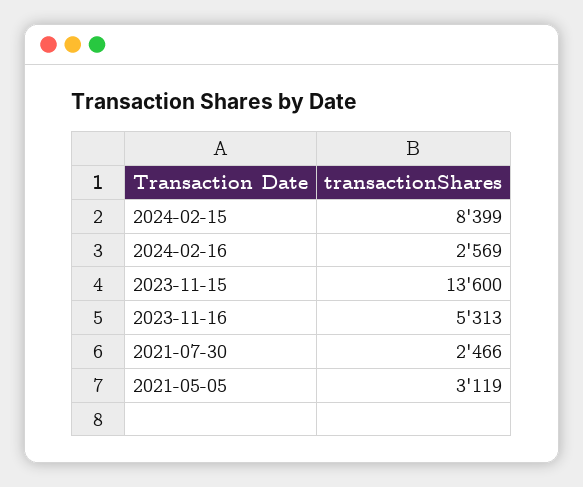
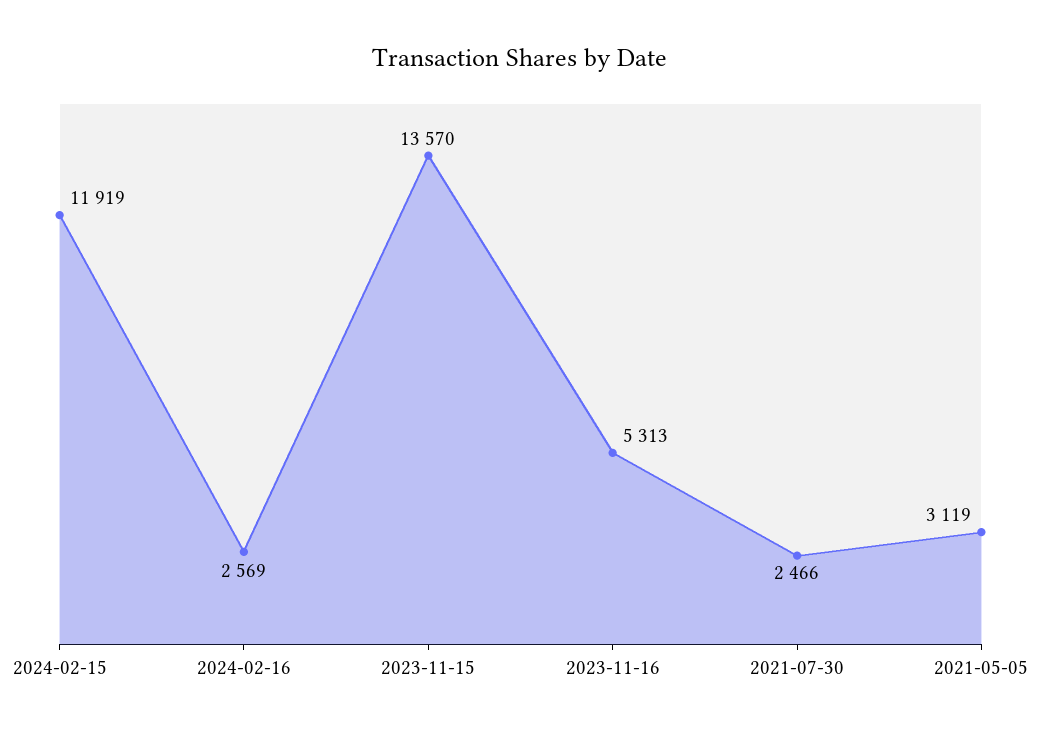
2024-02-15: 8399 -> 11919
2023-11-15: 13600 -> 13570

